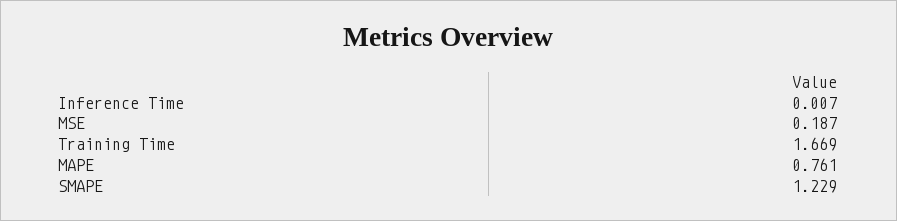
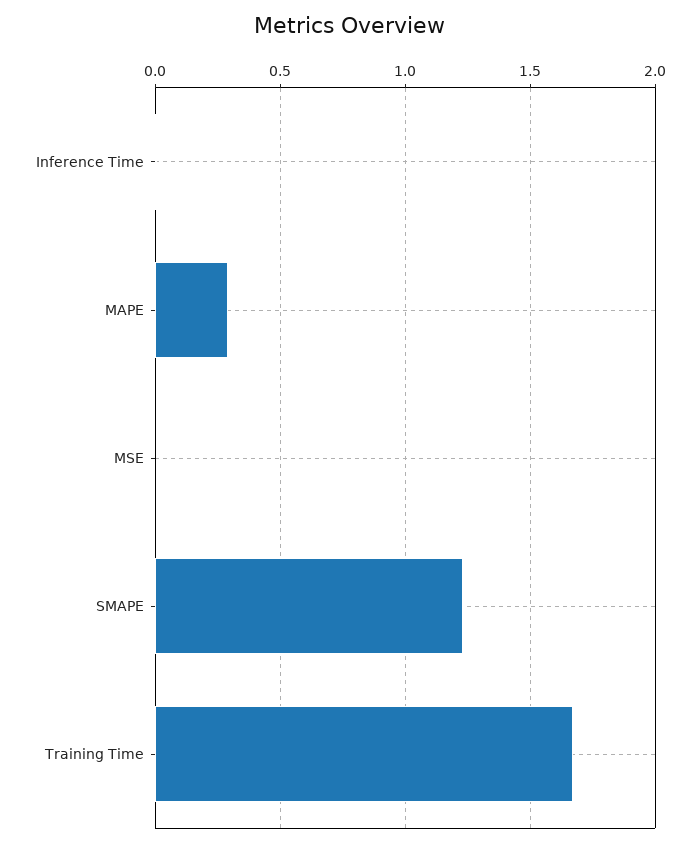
MSE: 0.187 -> 0
MAPE: 0.761 -> 0.3

